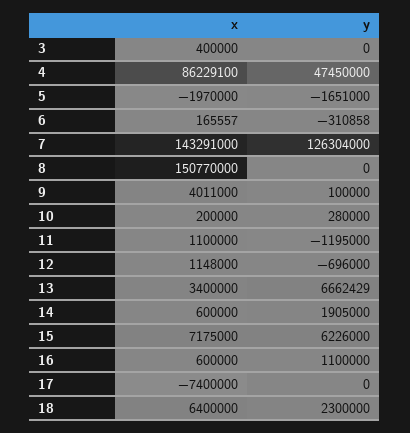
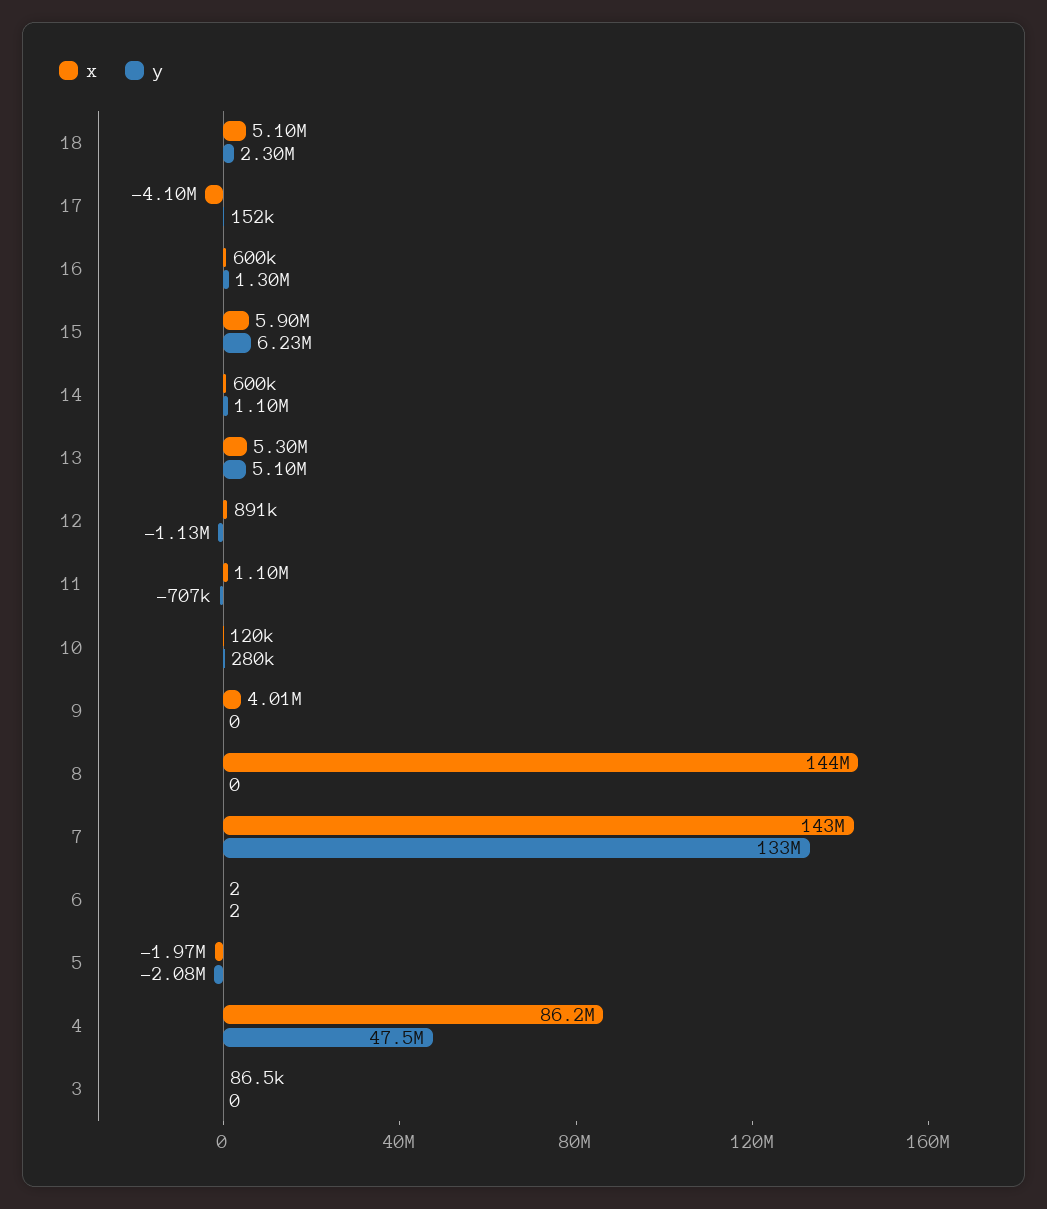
x, 3: 400000 -> 86500
y, 5: -1651000 -> -2080000
x, 6: 165557 -> 2
y, 6: -310858 -> 2
y, 7: 126304000 -> 133000000
x, 8: 150770000 -> 144000000
y, 9: 100000 -> 0
x, 10: 200000 -> 120000
y, 11: -1195000 -> -707000
x, 12: 1148000 -> 891000
y, 12: -696000 -> -1130000
x, 13: 3400000 -> 5300000
y, 13: 6662429 -> 5100000
y, 14: 1905000 -> 1100000
x, 15: 7175000 -> 5900000
y, 16: 1100000 -> 1300000
x, 17: -7400000 -> -4100000
y, 17: 0 -> 152000
x, 18: 6400000 -> 5100000

